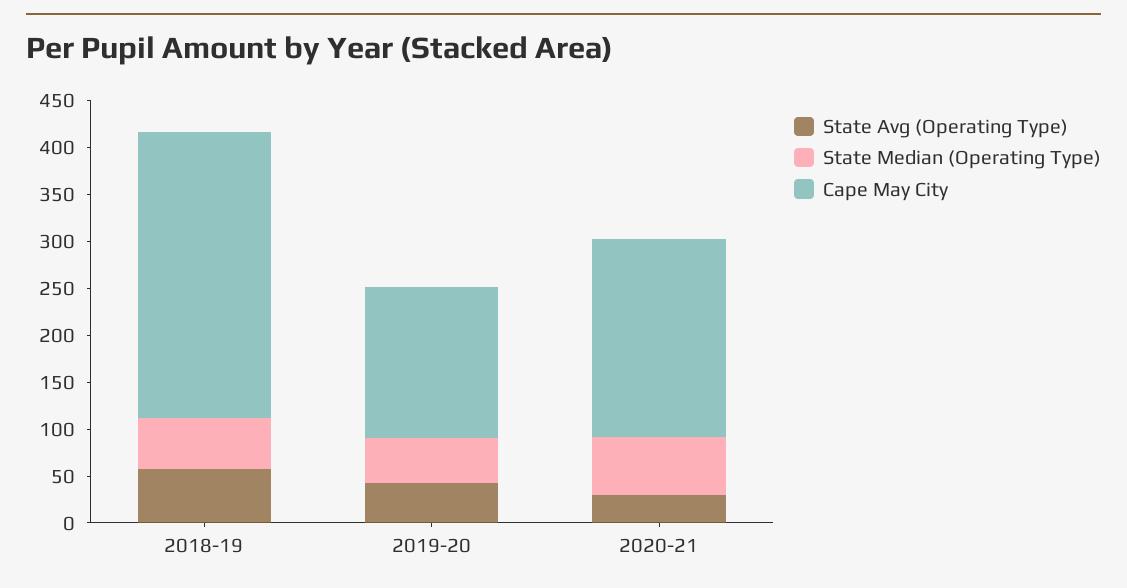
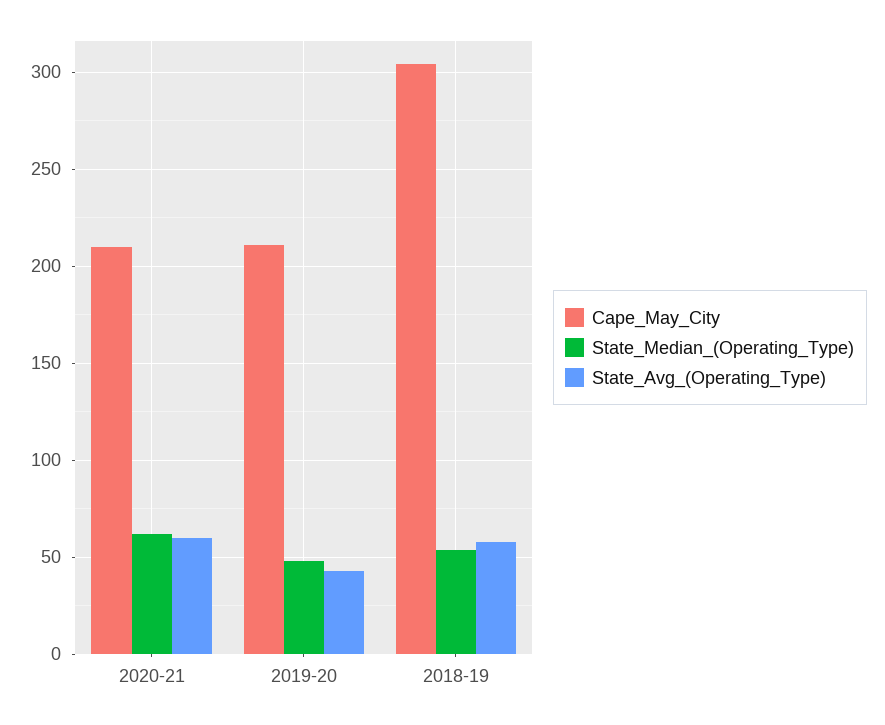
Cape May City, 2019-20: 160 -> 210
State Avg (Operating Type), 2020-21: 30 -> 60

